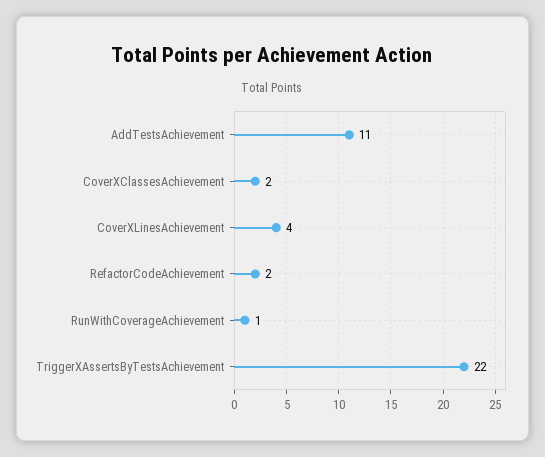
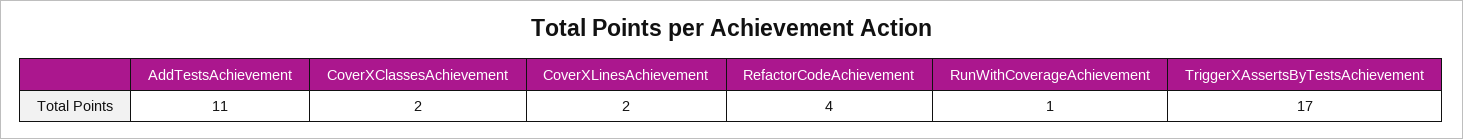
CoverXLinesAchievement: 4 -> 2
RefactorCodeAchievement: 2 -> 4
TriggerXAssertsByTestsAchievement: 22 -> 17

